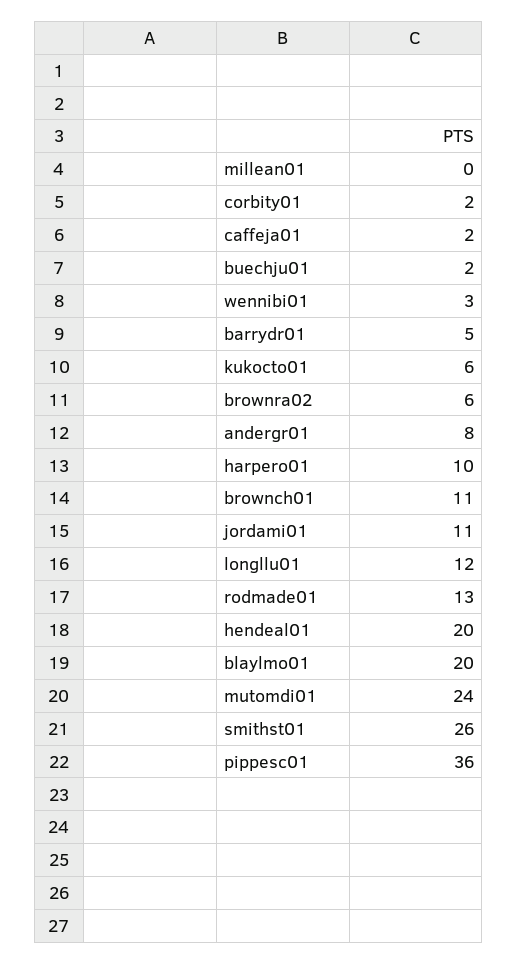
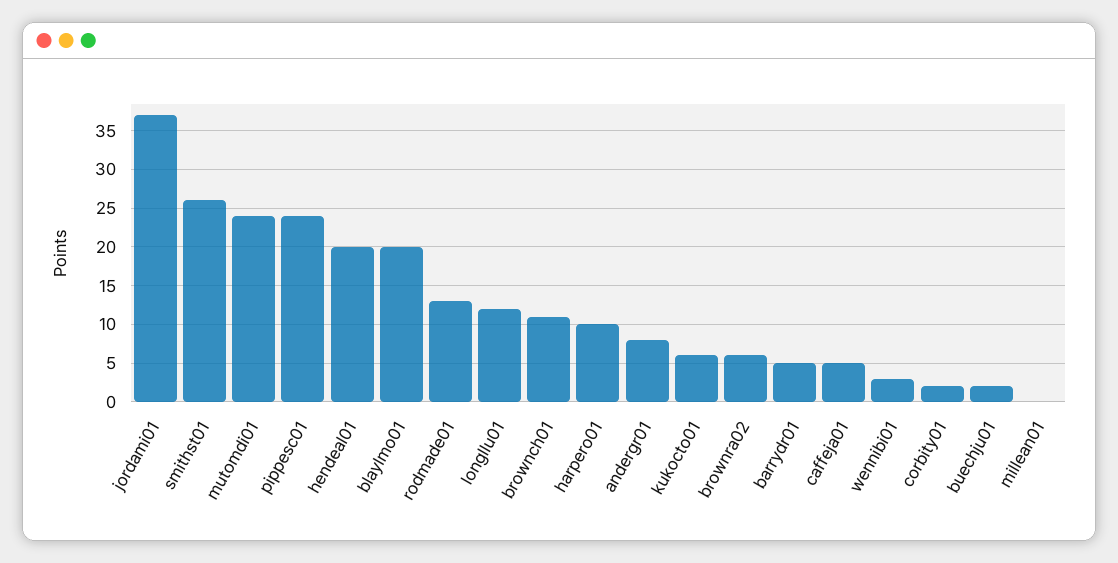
caffeja01: 2 -> 5
jordami01: 11 -> 37
pippesc01: 36 -> 24

